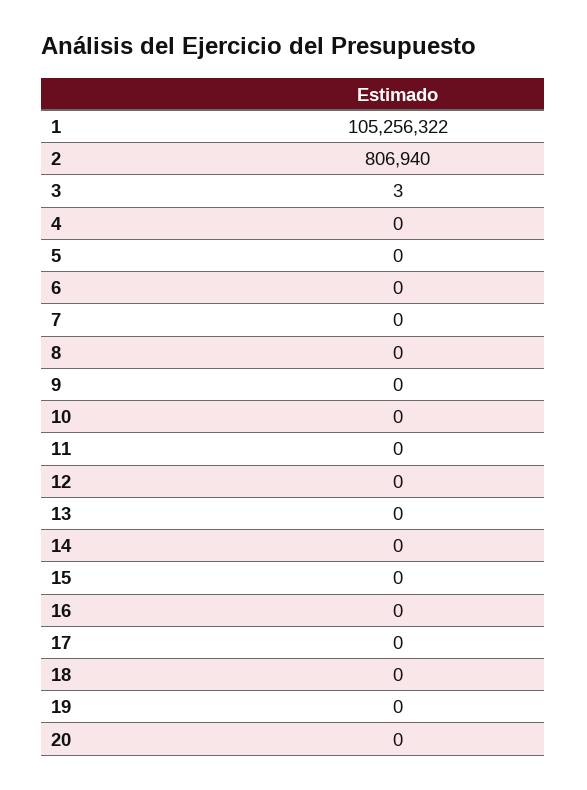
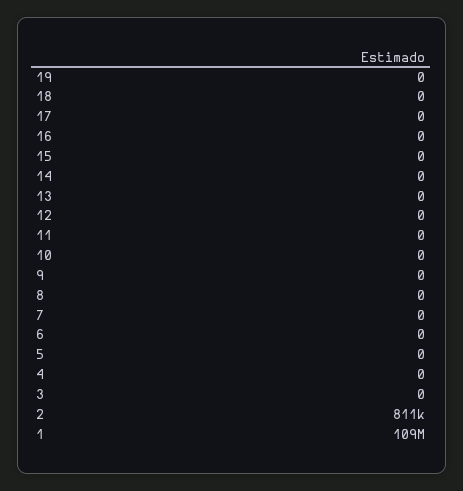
1: 105256322 -> 109000000
2: 806940 -> 811000
3: 3 -> 0
20: 0 -> none

